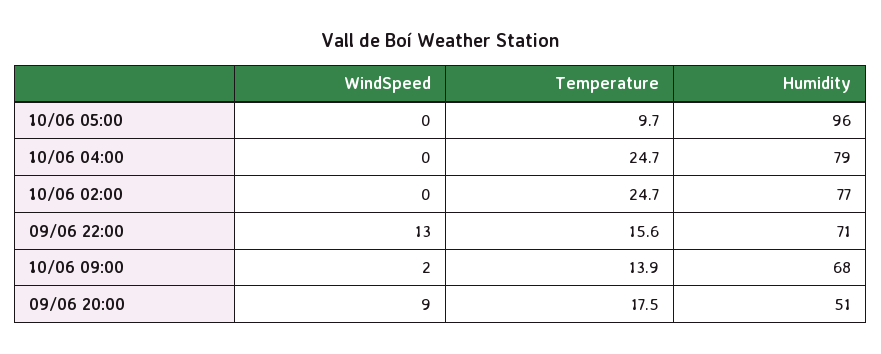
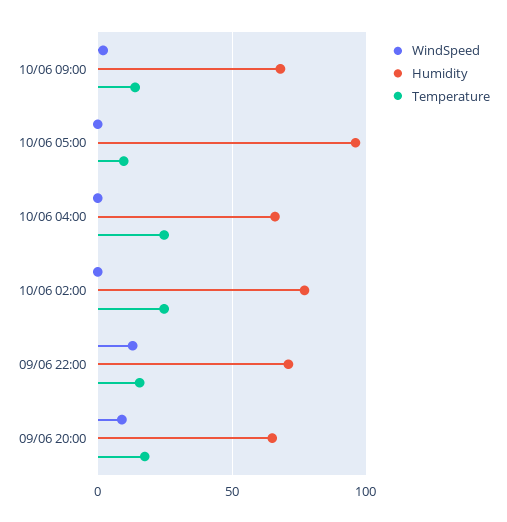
Humidity, 10/06 04:00: 79 -> 65
Humidity, 09/06 20:00: 51 -> 65

